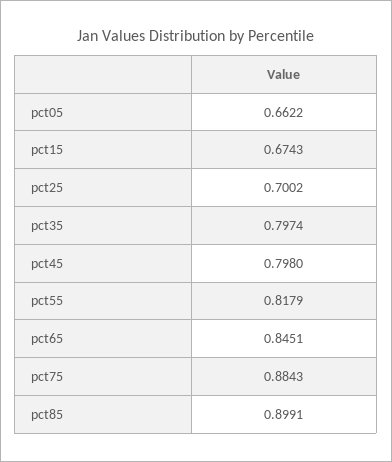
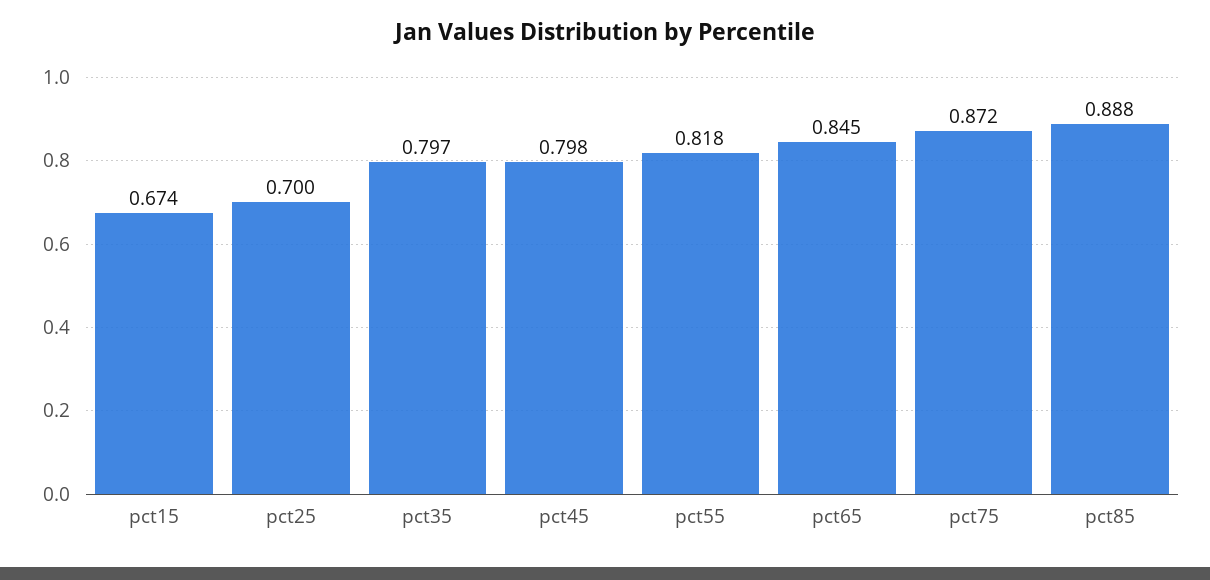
pct05: 0.6622 -> none
pct75: 0.8843 -> 0.872
pct85: 0.8991 -> 0.888

